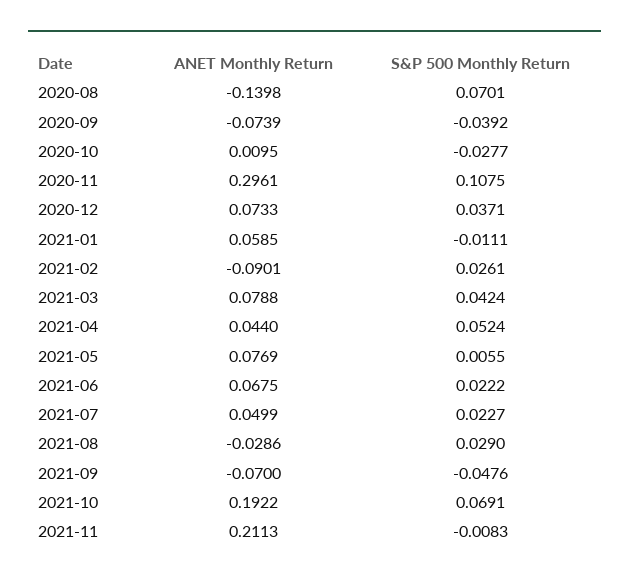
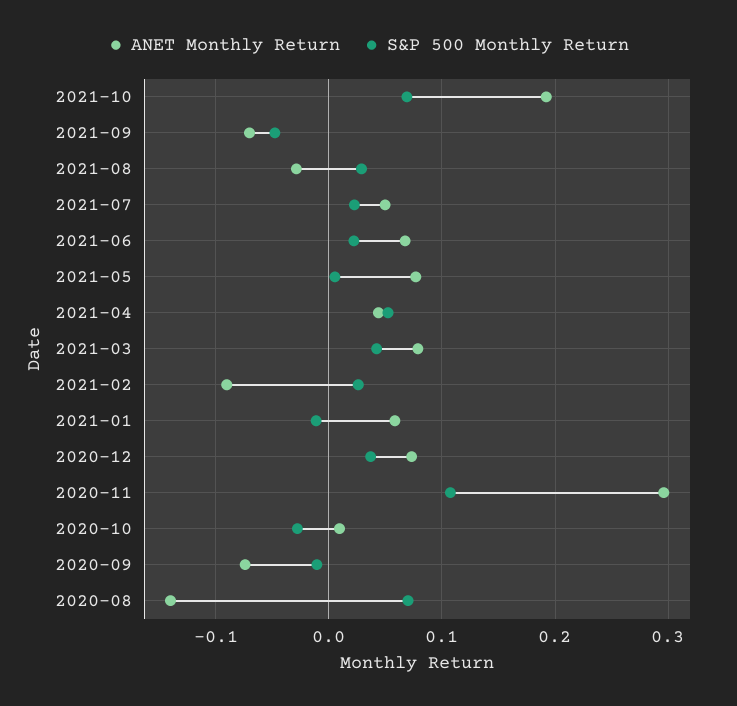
S&P 500 Monthly Return, 2020-09: -0.0392 -> -0.01
ANET Monthly Return, 2021-11: 0.2113 -> none
S&P 500 Monthly Return, 2021-11: -0.0083 -> none

